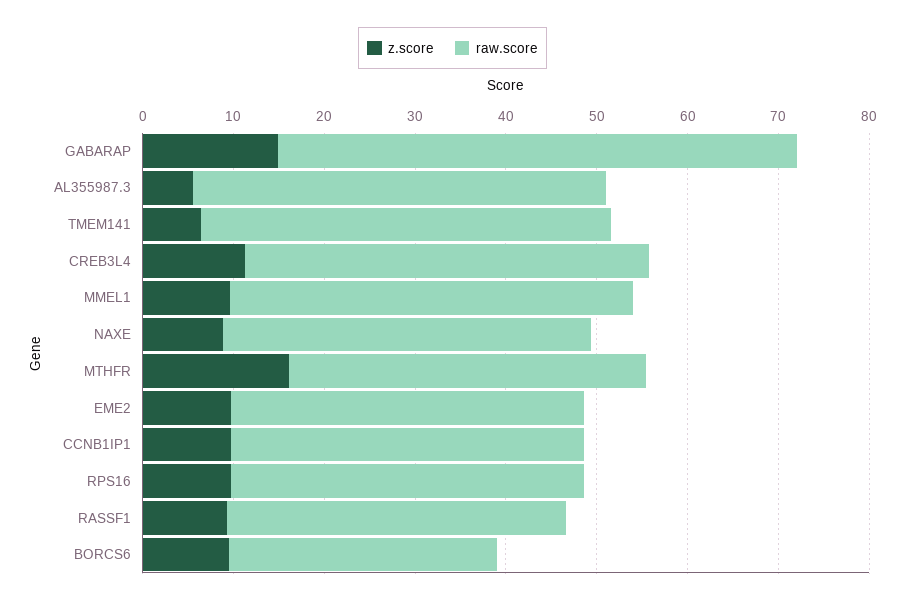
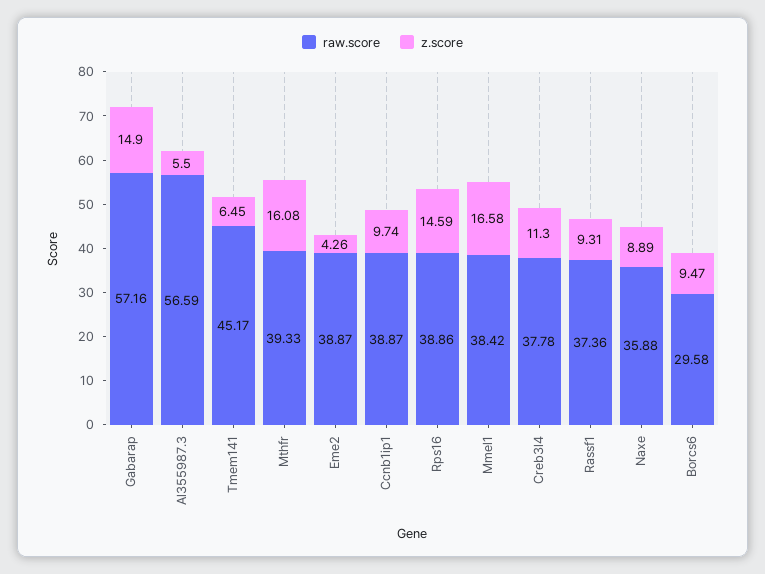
raw.score, AL355987.3: 46 -> 56.59
raw.score, CREB3L4: 44 -> 37.78
z.score, MMEL1: 10 -> 16.58
raw.score, MMEL1: 44 -> 38.42
raw.score, NAXE: 40 -> 35.88
z.score, EME2: 10 -> 4.26
z.score, RPS16: 10 -> 14.59

